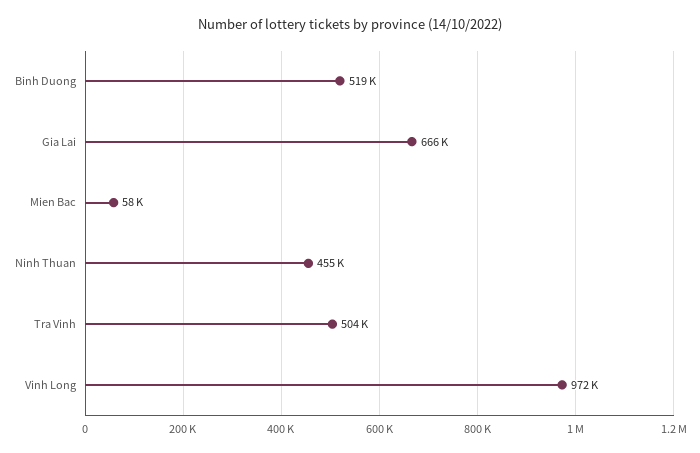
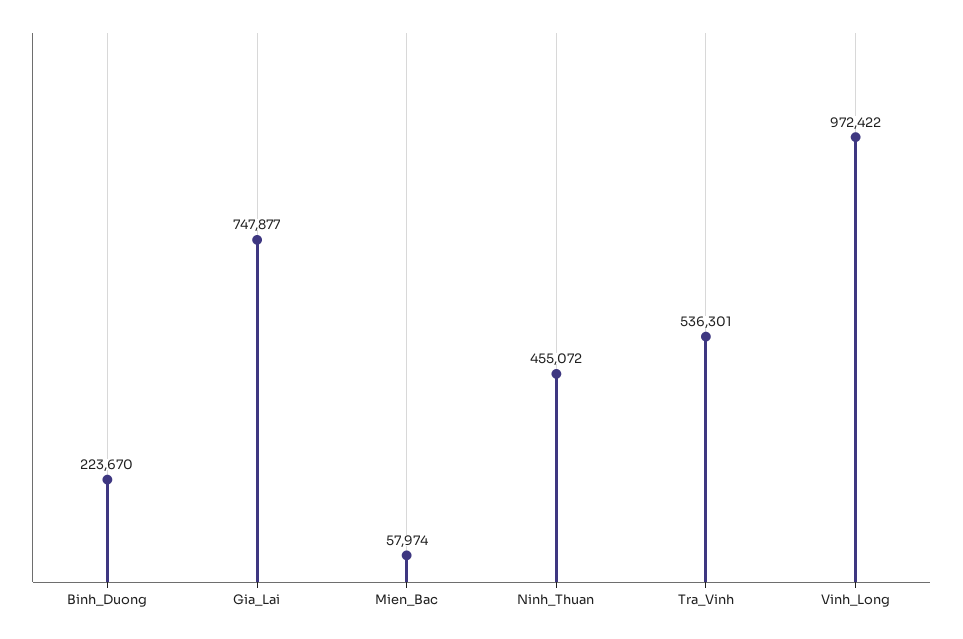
Binh Duong: 519000 -> 223670
Gia Lai: 666000 -> 747877
Tra Vinh: 504000 -> 536301

